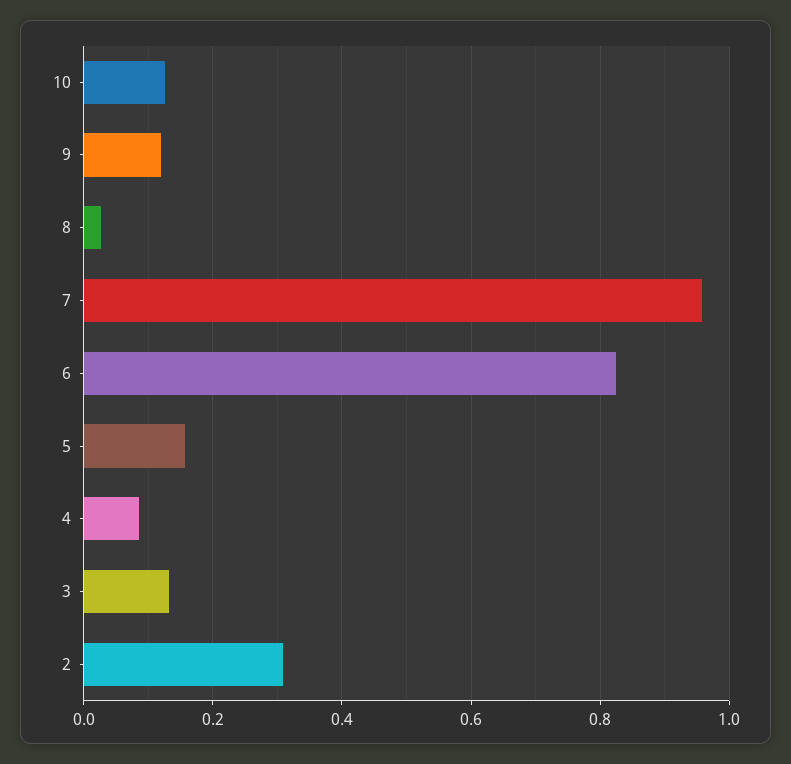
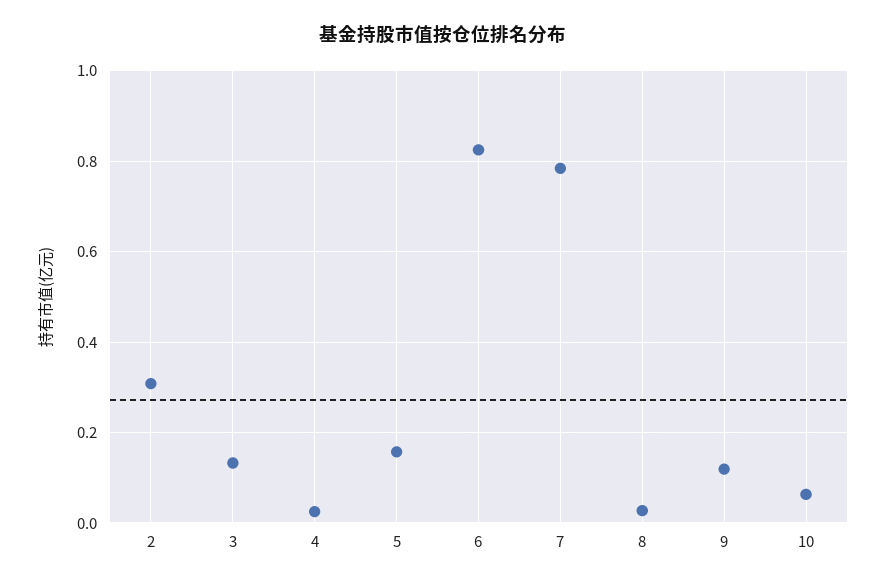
10: 0.12 -> 0.06
7: 0.96 -> 0.78
4: 0.08 -> 0.02

